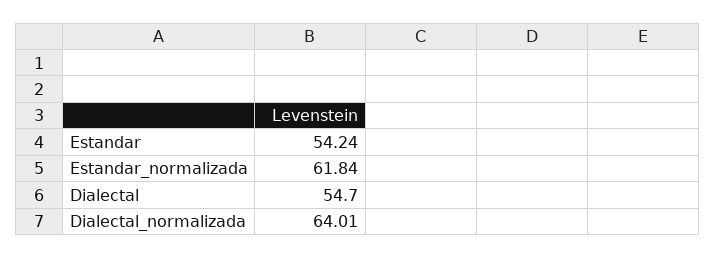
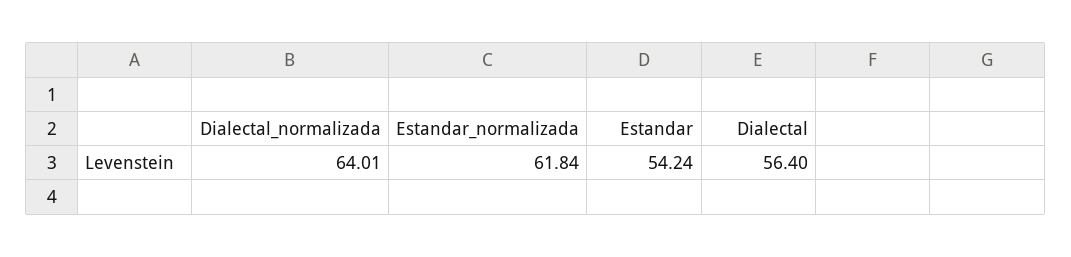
Dialectal: 54.7 -> 56.4

